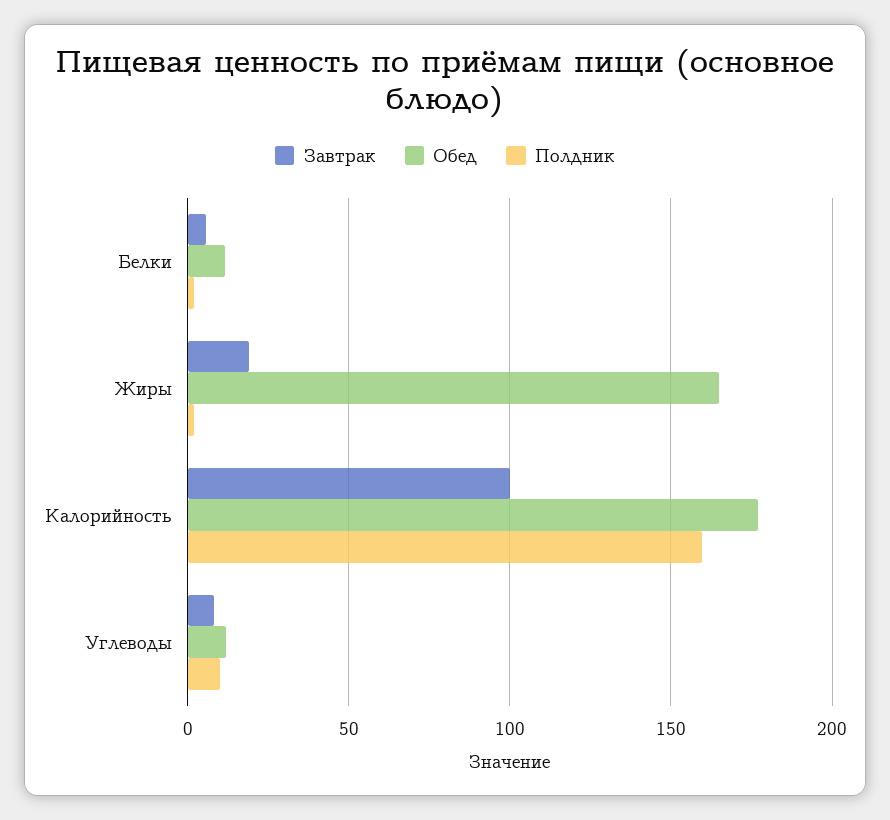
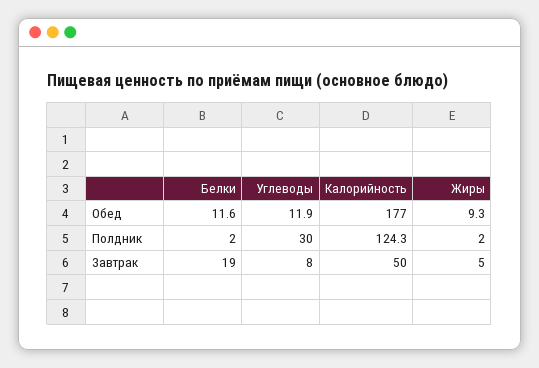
Завтрак, Белки: 5 -> 19
Завтрак, Жиры: 20 -> 5
Обед, Жиры: 165 -> 9.3
Завтрак, Калорийность: 100 -> 50
Полдник, Калорийность: 160 -> 124.3
Полдник, Углеводы: 10 -> 30

